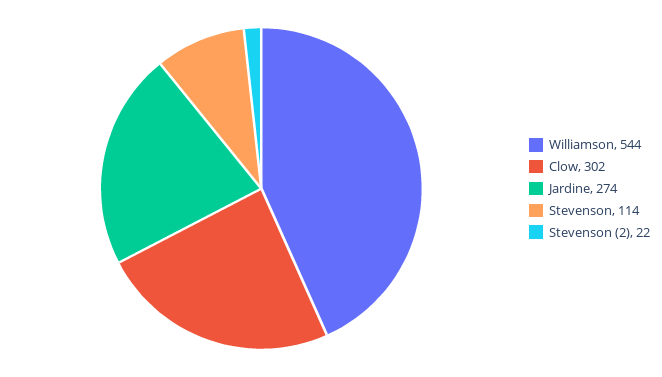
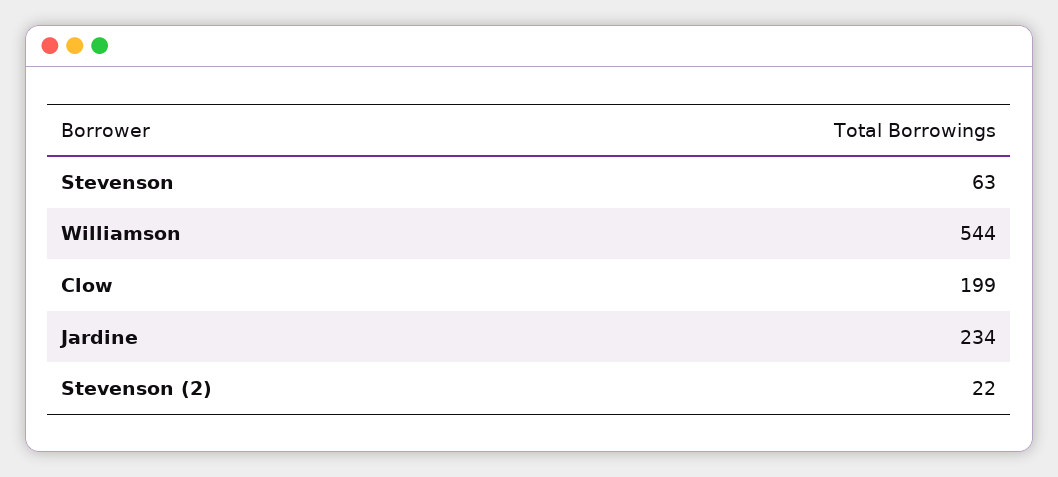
Clow: 302 -> 199
Jardine: 274 -> 234
Stevenson: 114 -> 63

